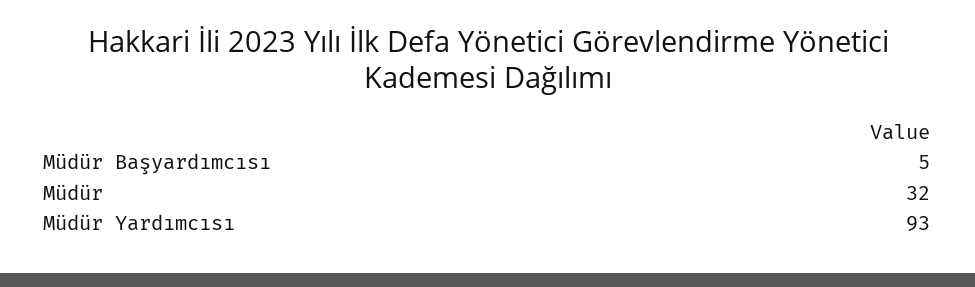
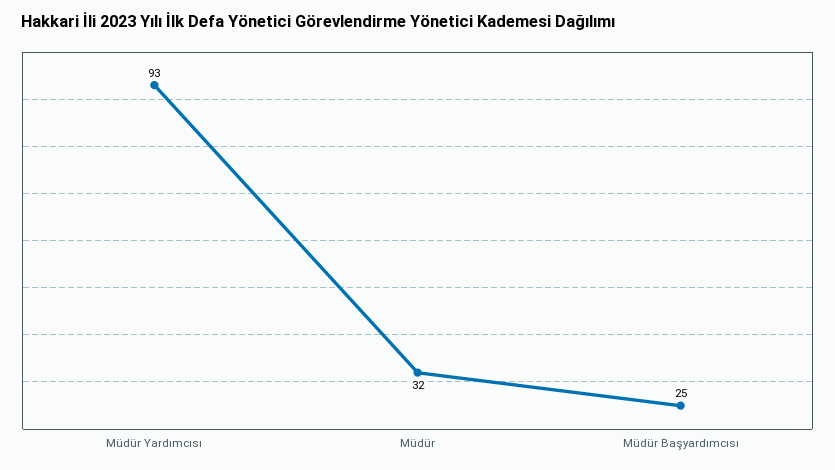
Müdür Başyardımcısı: 5 -> 25

